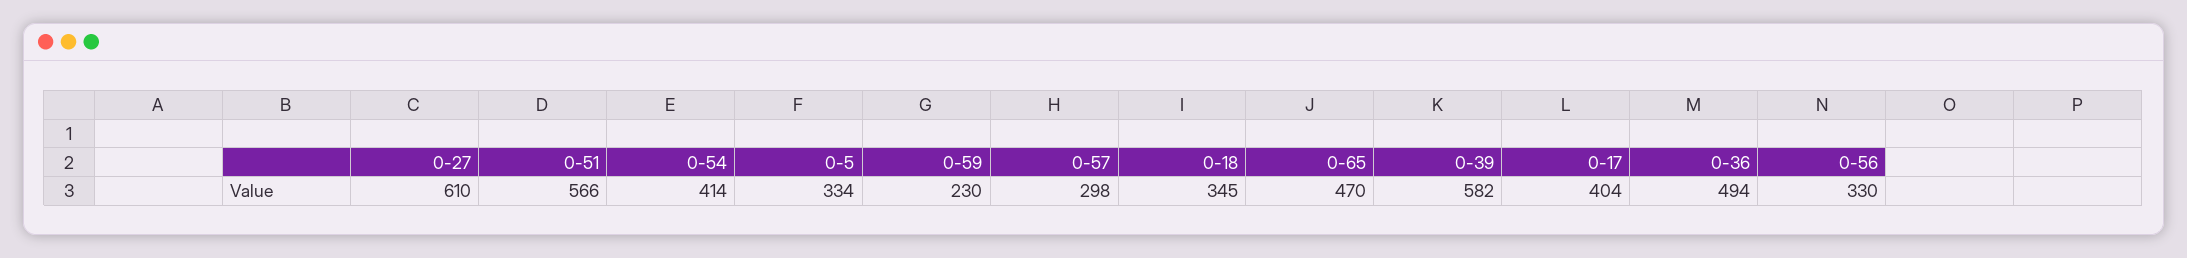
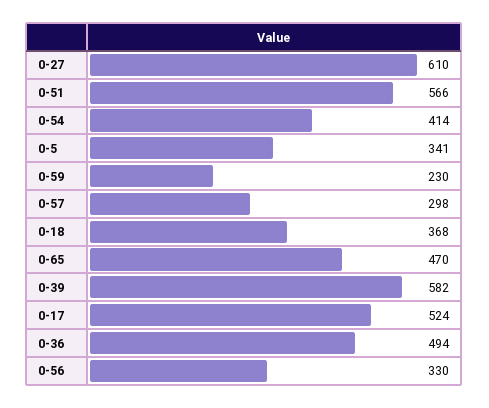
0-5: 334 -> 341
0-18: 345 -> 368
0-17: 404 -> 524

